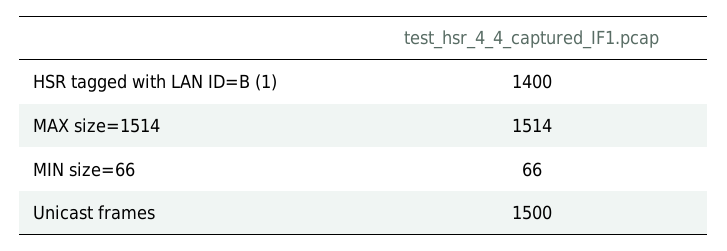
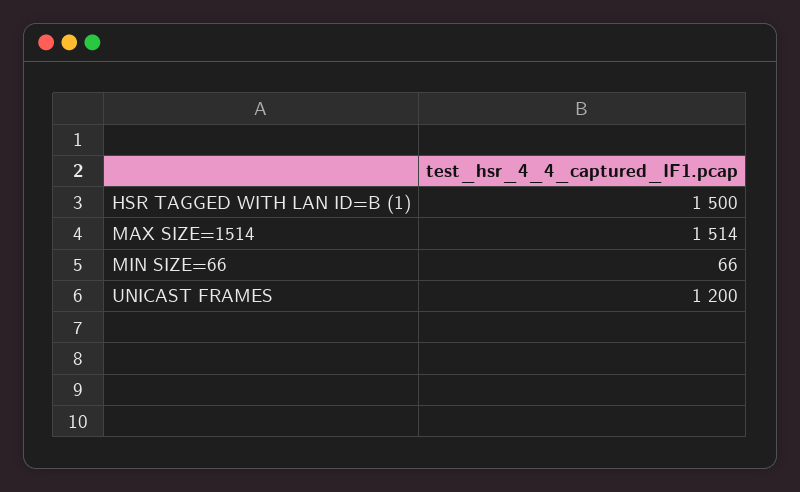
HSR tagged with LAN ID=B (1): 1400 -> 1500
Unicast frames: 1500 -> 1200

